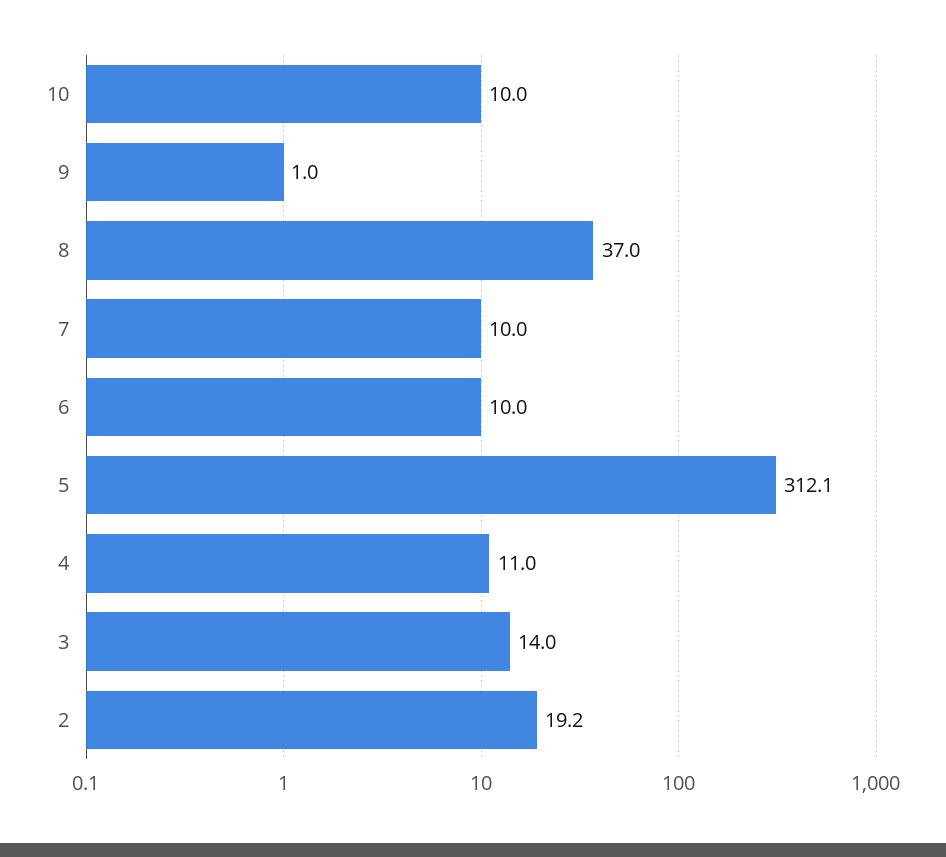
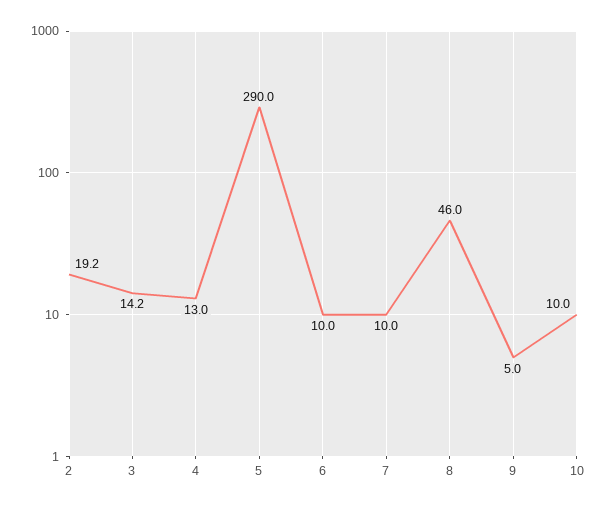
9: 1 -> 5
8: 37 -> 46
5: 312.1 -> 290
4: 11 -> 13
3: 14 -> 14.2

